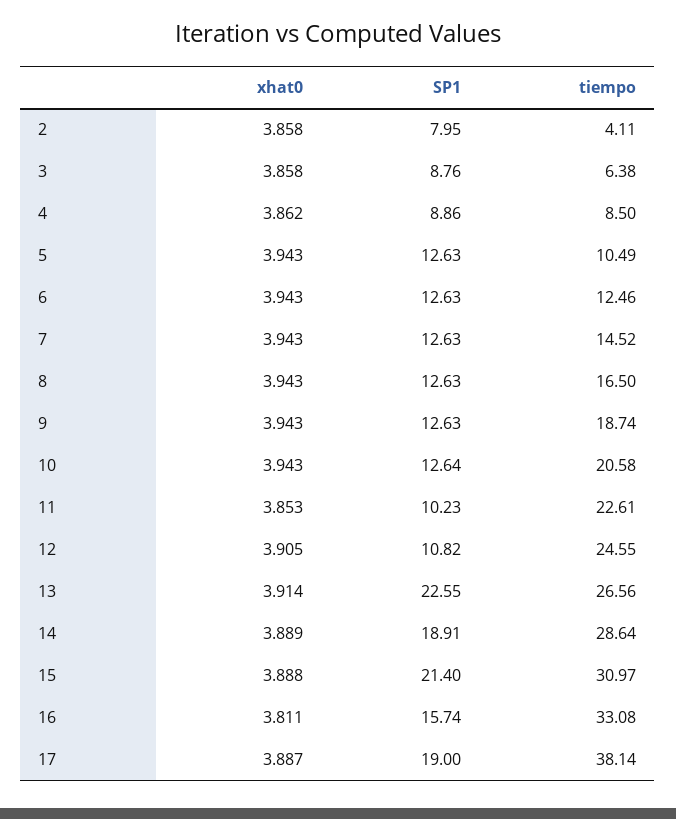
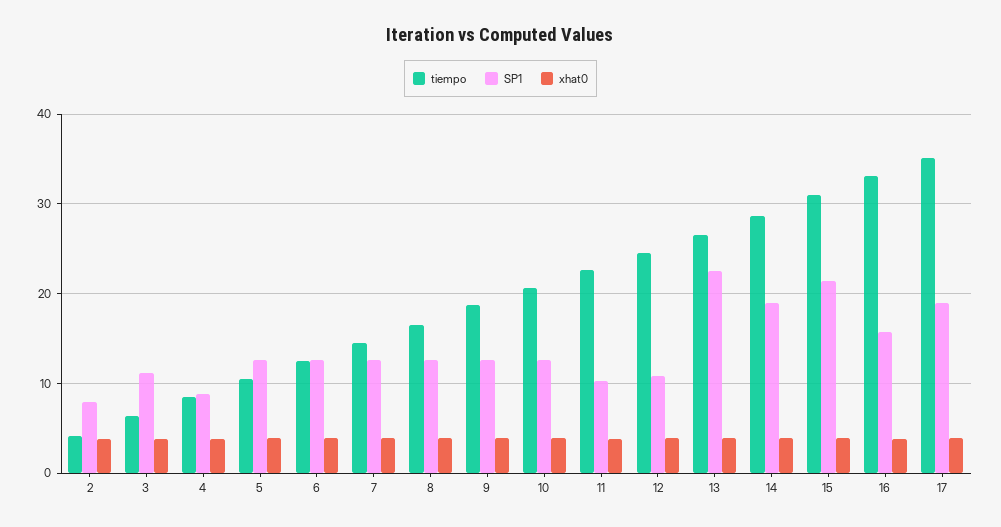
SP1, 3: 8.76 -> 11
tiempo, 17: 38.14 -> 35

